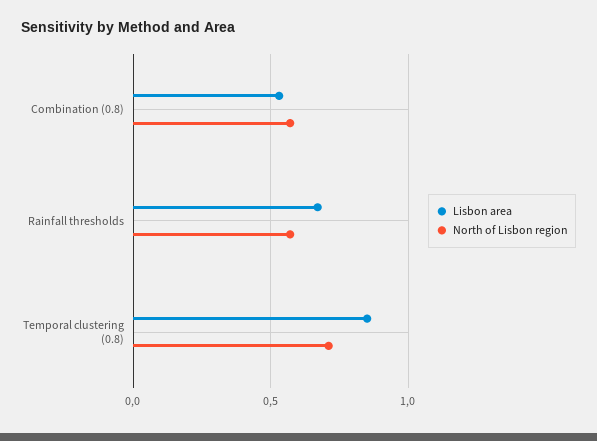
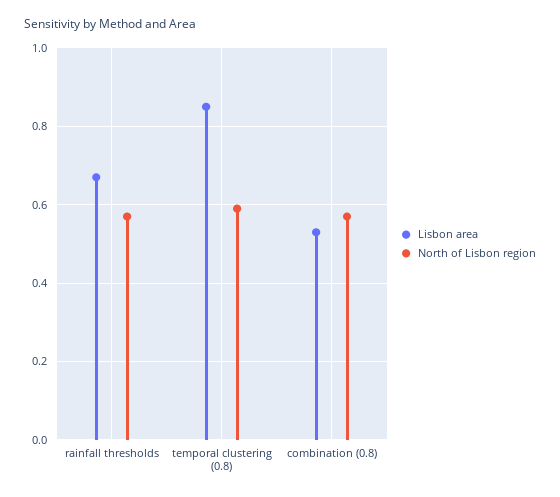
North of Lisbon region, Temporal clustering (0.8): 0.7 -> 0.6

